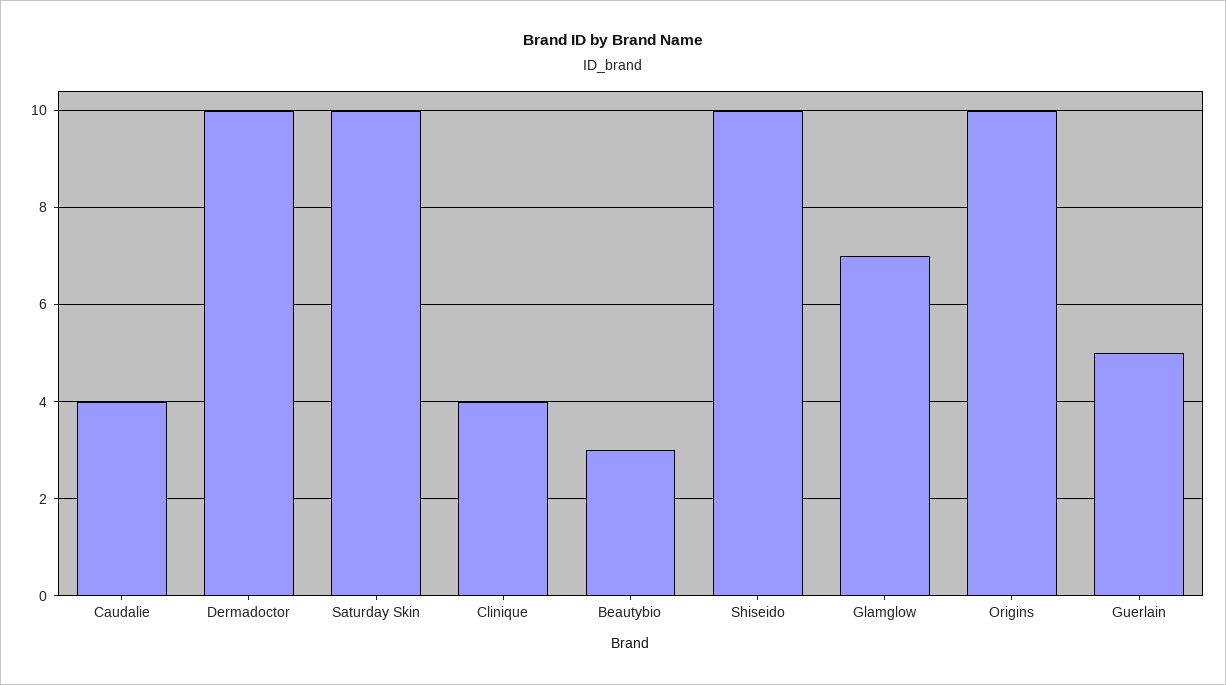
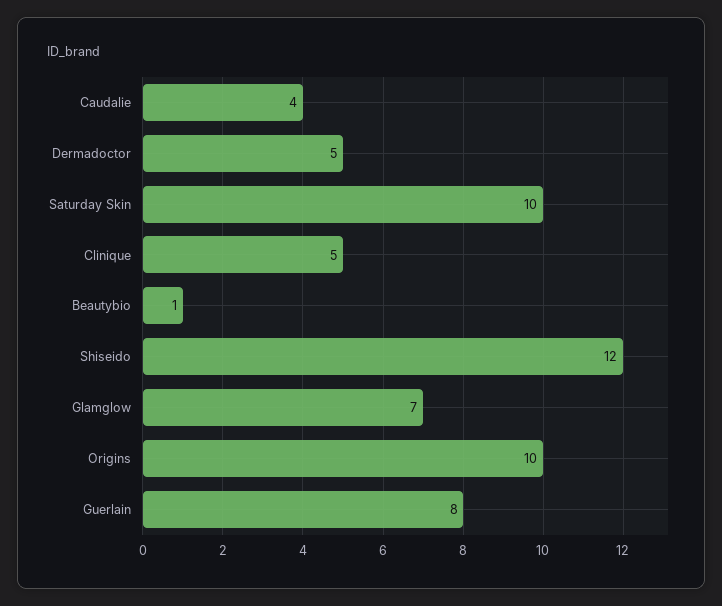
Dermadoctor: 10 -> 5
Clinique: 4 -> 5
Beautybio: 3 -> 1
Shiseido: 10 -> 12
Guerlain: 5 -> 8

